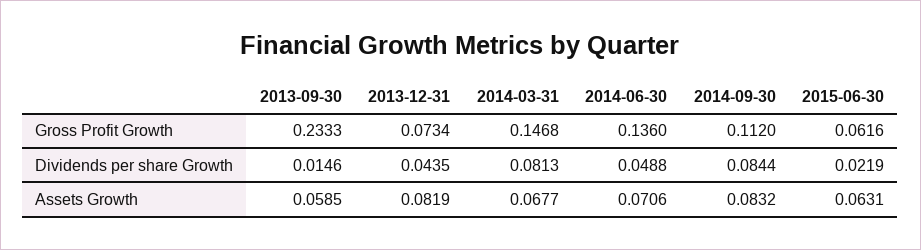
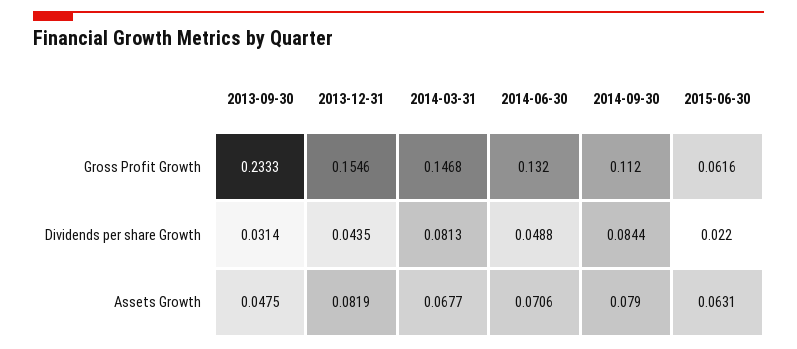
2013-12-31, Gross Profit Growth: 0.0734 -> 0.1546
2014-06-30, Gross Profit Growth: 0.136 -> 0.132
2013-09-30, Dividends per share Growth: 0.0146 -> 0.0314
2015-06-30, Dividends per share Growth: 0.0219 -> 0.022
2013-09-30, Assets Growth: 0.0585 -> 0.0475
2014-09-30, Assets Growth: 0.0832 -> 0.079

